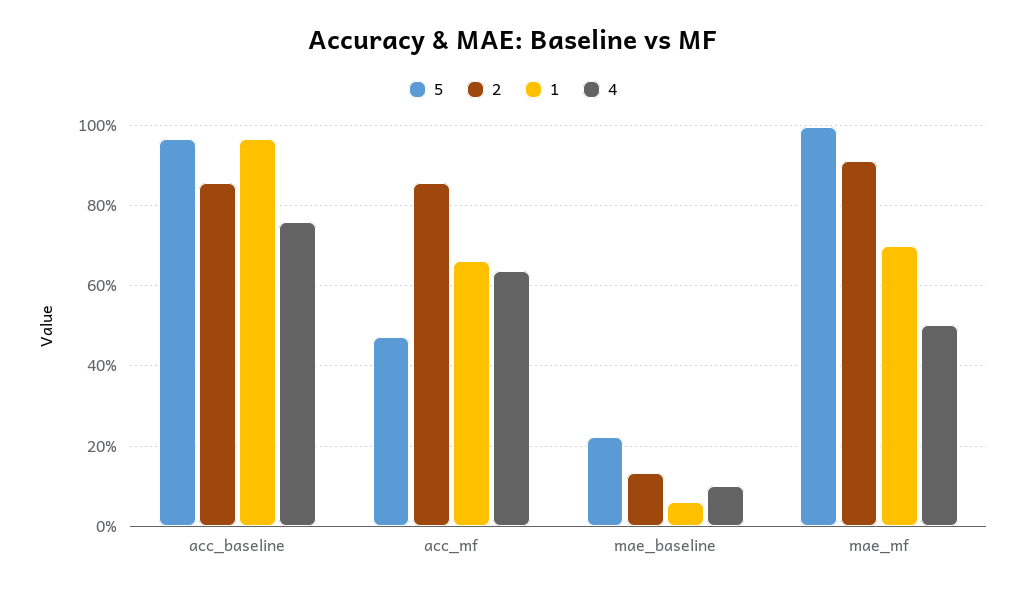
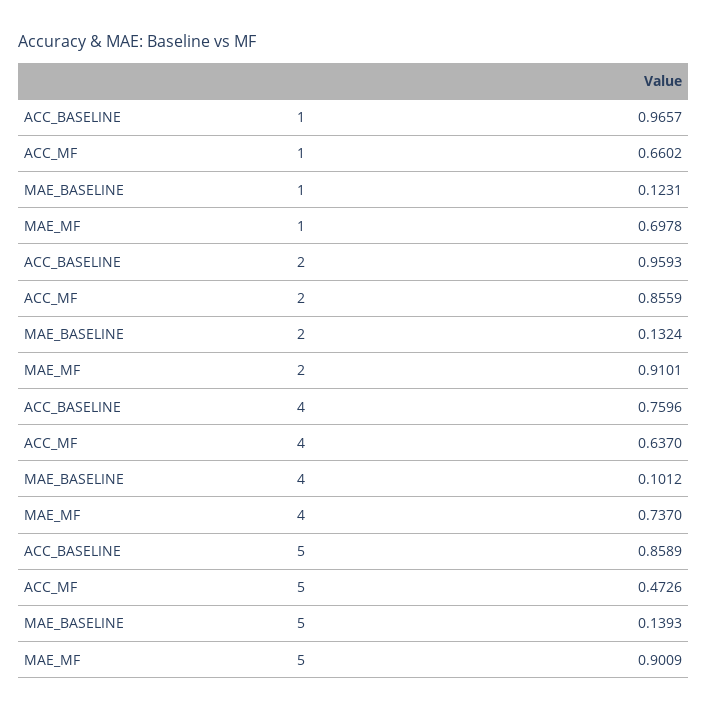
5, acc_baseline: 0.96 -> 0.8589
2, acc_baseline: 0.86 -> 0.9593
5, mae_baseline: 0.22 -> 0.1393
1, mae_baseline: 0.06 -> 0.1231
5, mae_mf: 1 -> 0.9009
4, mae_mf: 0.5 -> 0.737

